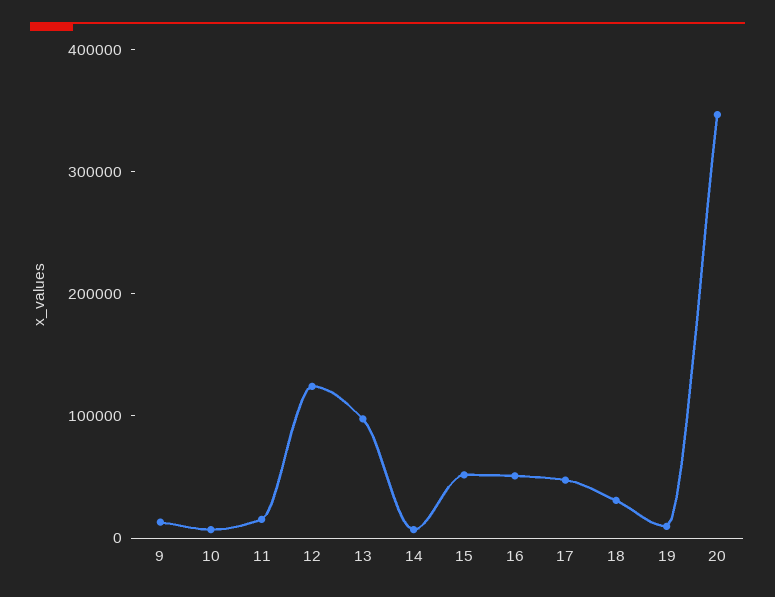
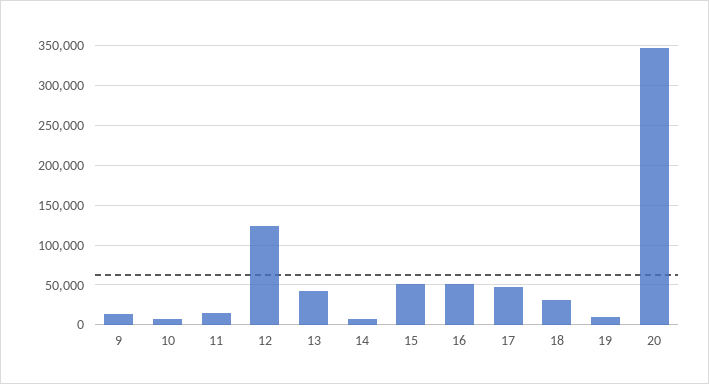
13: 100000 -> 40000

